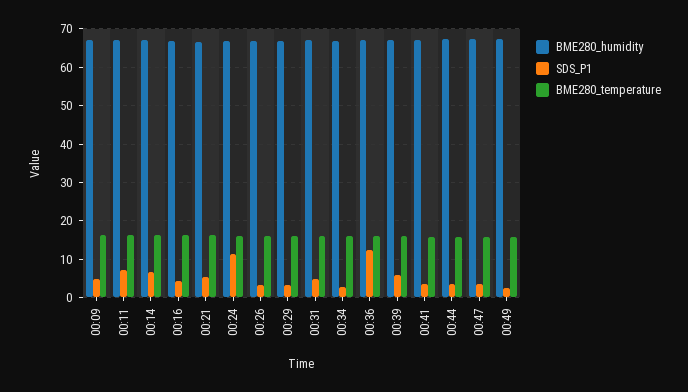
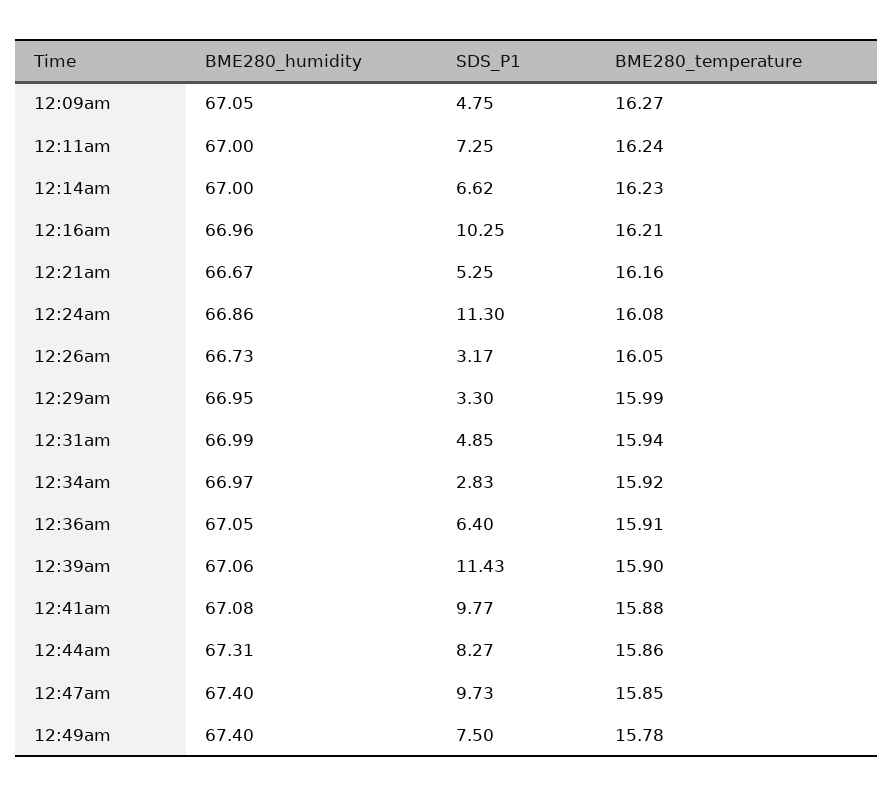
SDS_P1, 00:16: 4 -> 10.25
SDS_P1, 00:36: 12 -> 6.4
SDS_P1, 00:39: 6 -> 11.43
SDS_P1, 00:41: 4 -> 9.77
SDS_P1, 00:44: 4 -> 8.27
SDS_P1, 00:47: 4 -> 9.73
SDS_P1, 00:49: 2 -> 7.5

